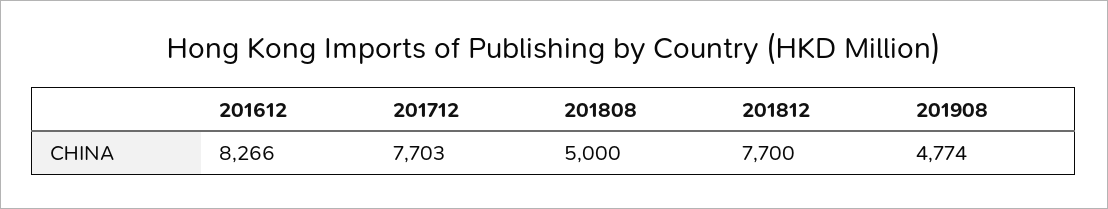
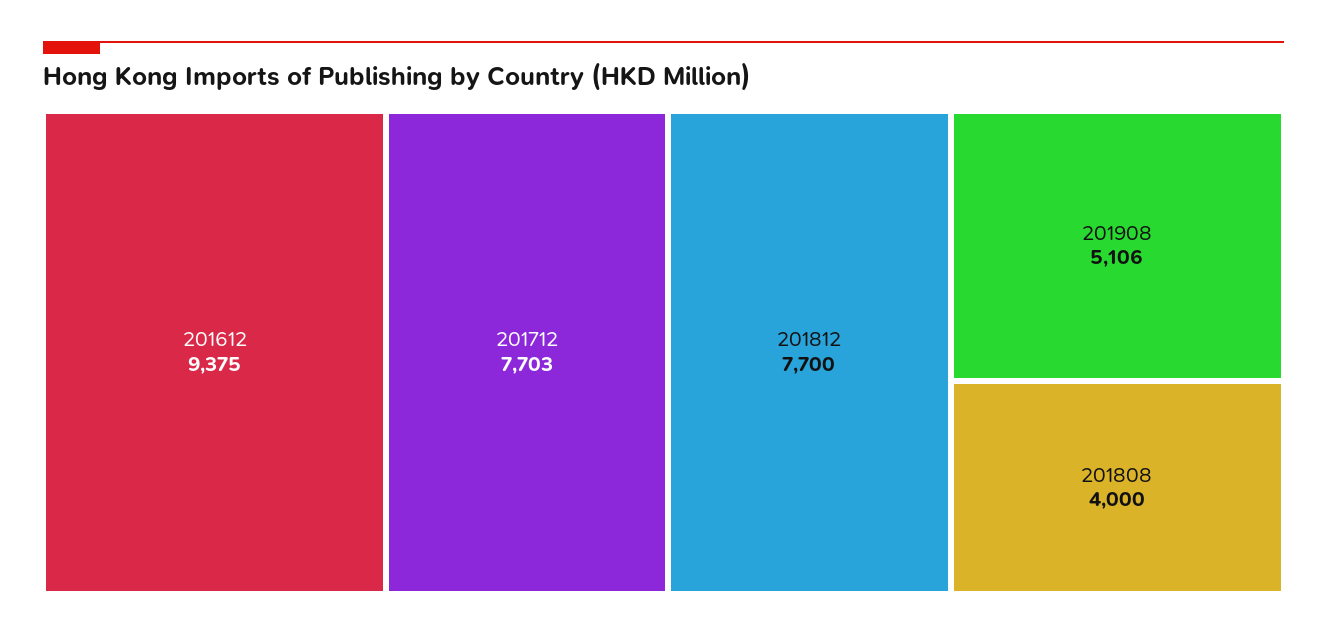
201612: 8266 -> 9375
201808: 5000 -> 4000
201908: 4774 -> 5106

